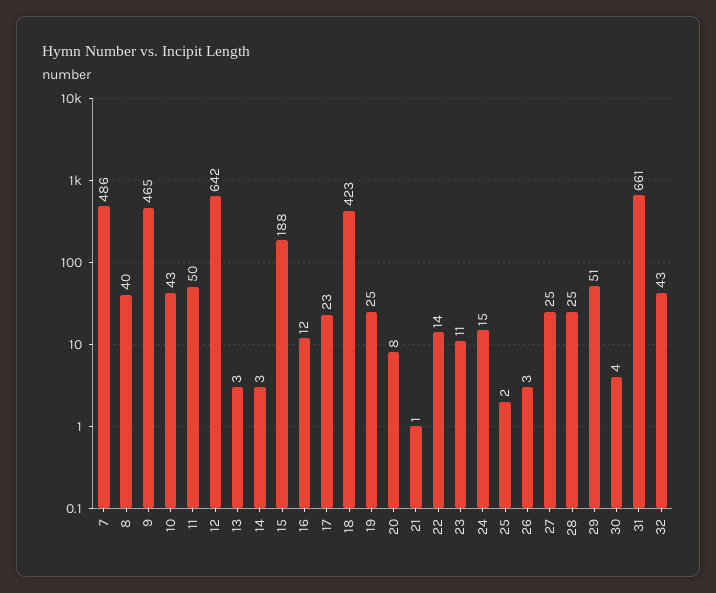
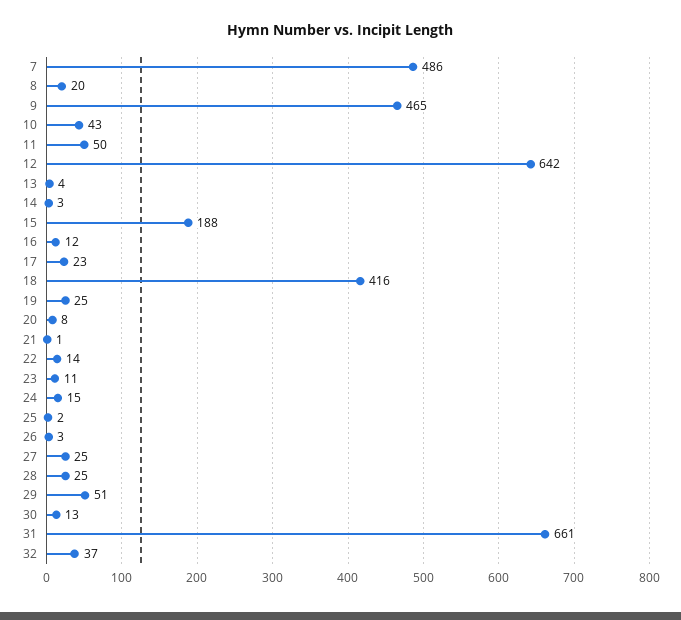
8: 40 -> 20
13: 3 -> 4
18: 423 -> 416
30: 4 -> 13
32: 43 -> 37

